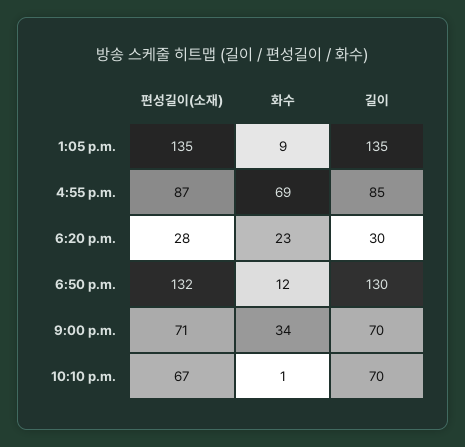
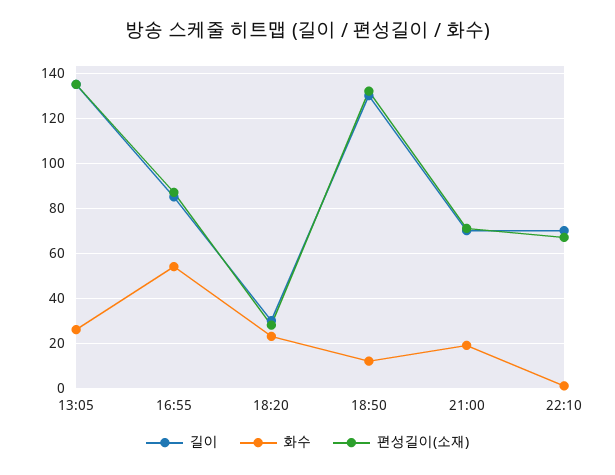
화수, 1:05 p.m.: 9 -> 25
화수, 4:55 p.m.: 69 -> 55
화수, 9:00 p.m.: 34 -> 20

